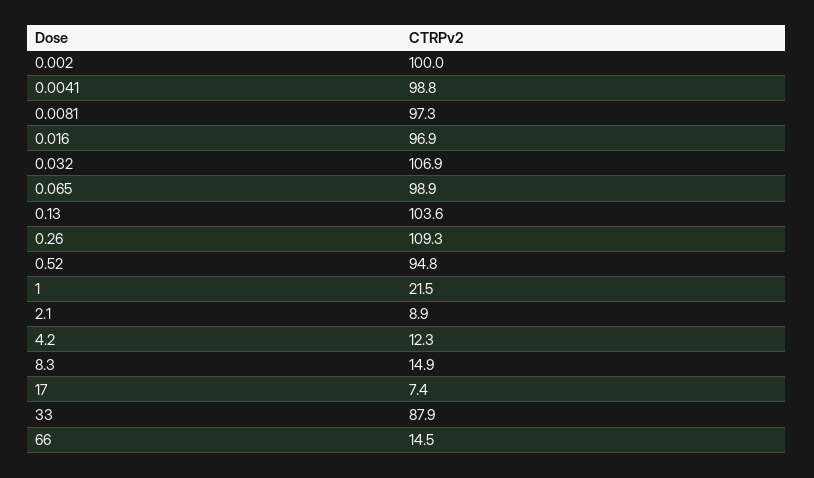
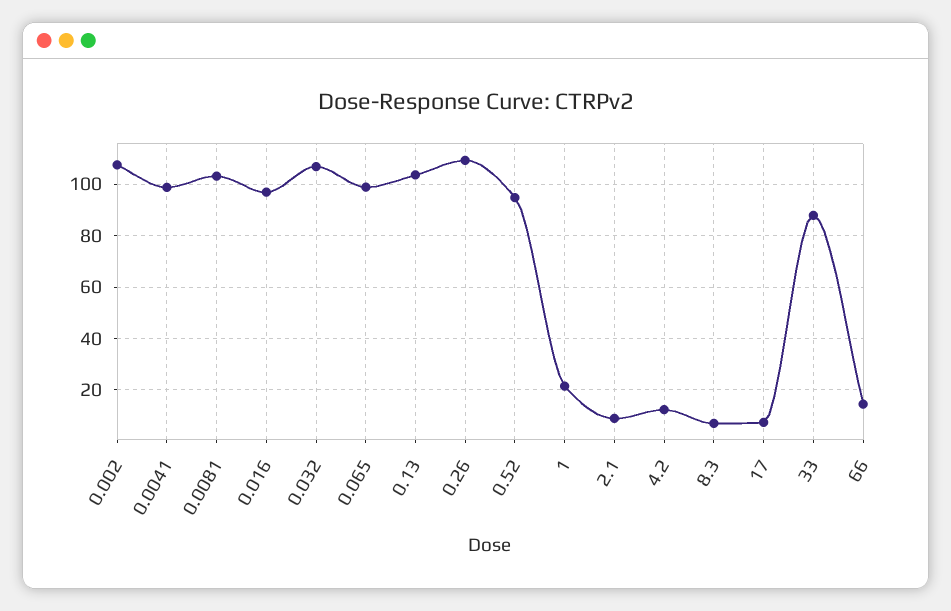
0.002: 100 -> 107.5
0.0081: 97.3 -> 102.5
8.3: 14.9 -> 7.5

